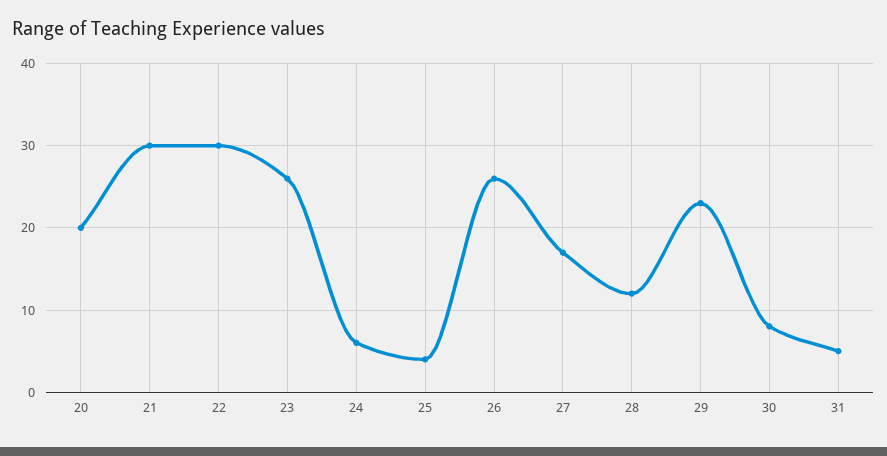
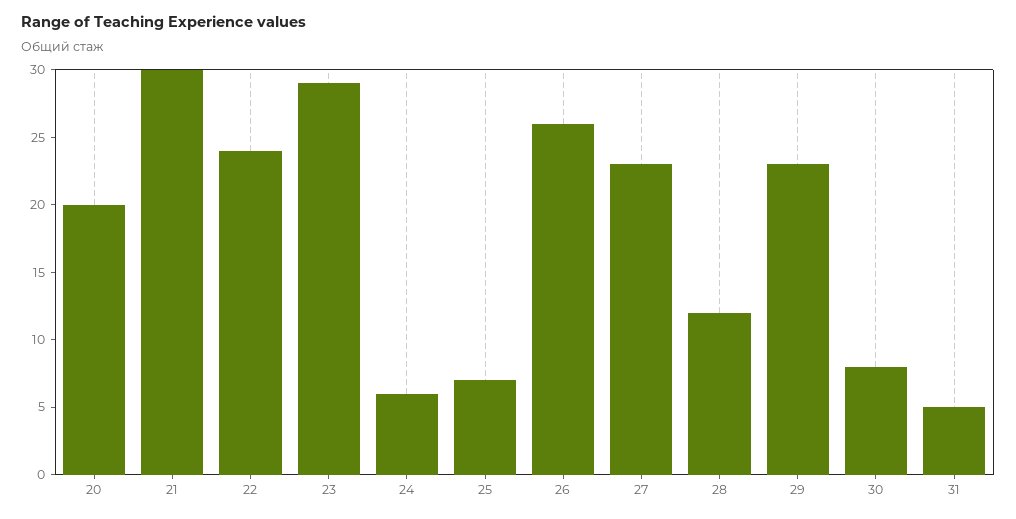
22: 30 -> 24
23: 26 -> 29
25: 4 -> 7
27: 17 -> 23

